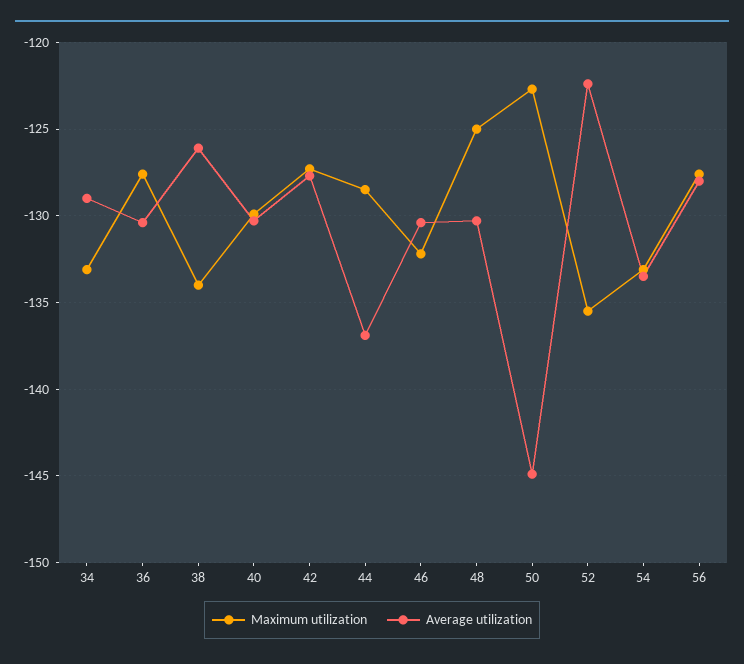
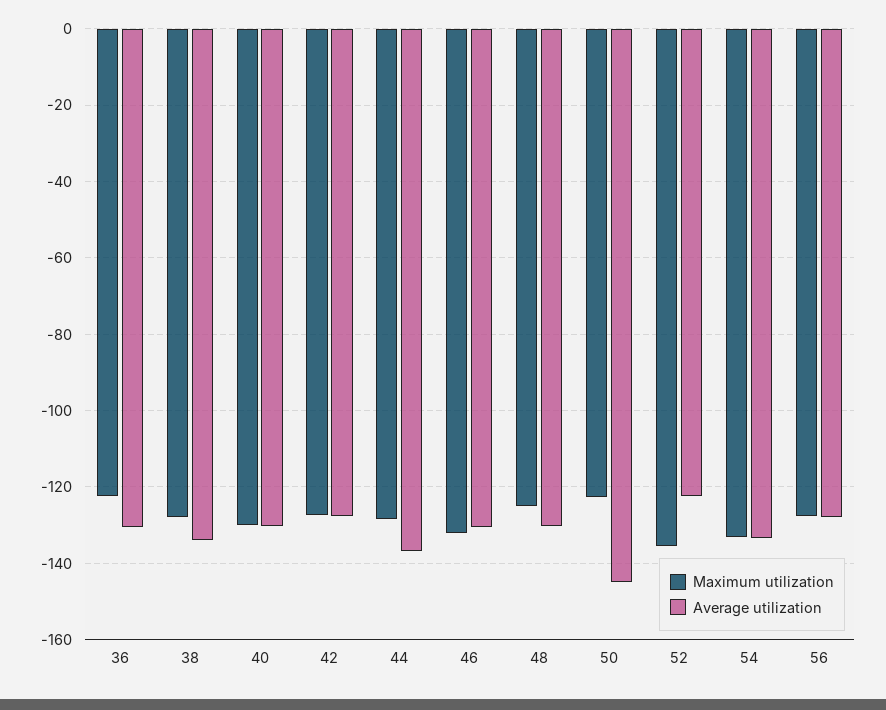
Maximum utilization, 34: -133 -> none
Average utilization, 34: -129 -> none
Maximum utilization, 36: -127.5 -> -122
Maximum utilization, 38: -134 -> -128
Average utilization, 38: -126 -> -134

